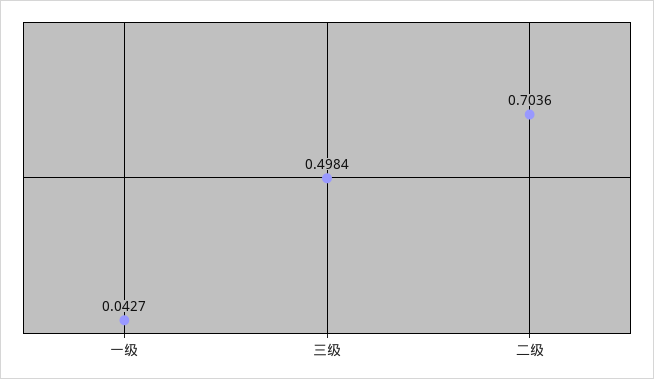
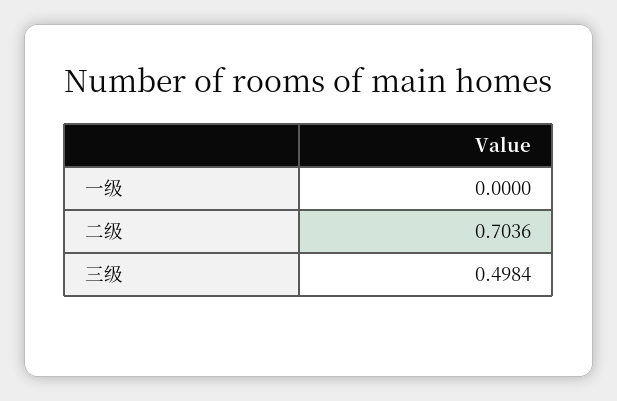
一级: 0.0427 -> 0

